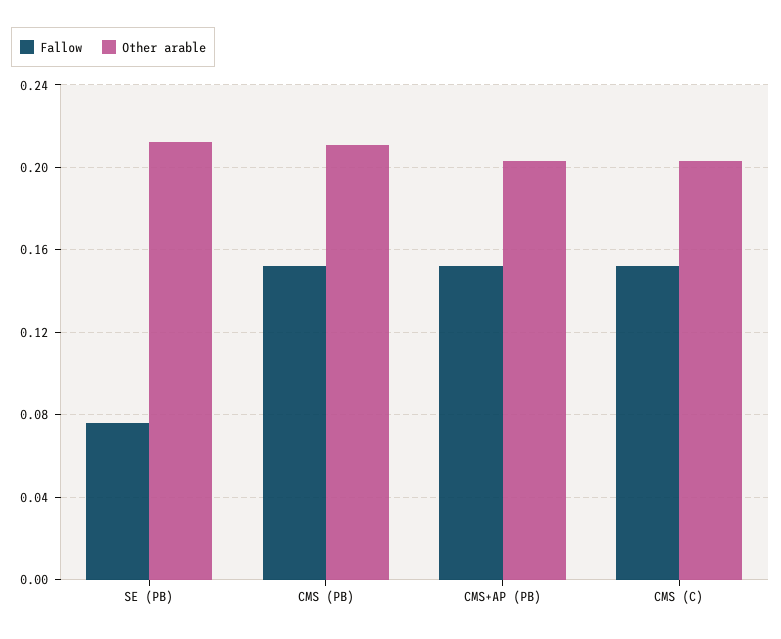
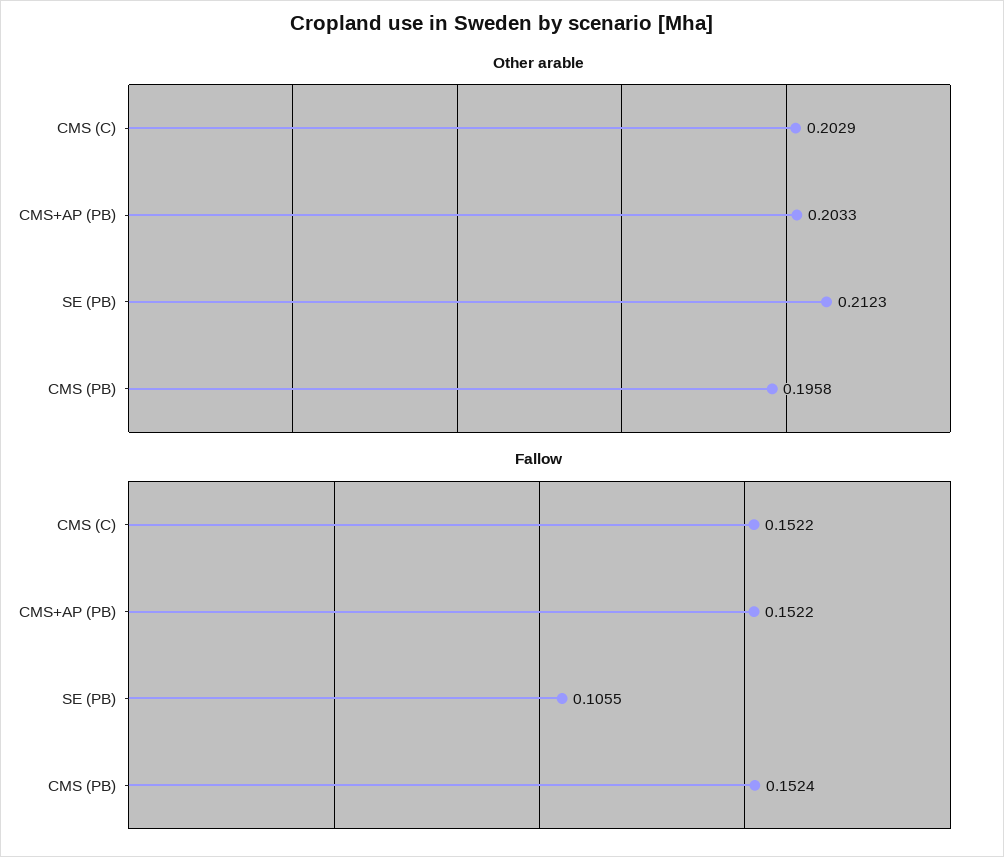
Fallow, SE (PB): 0.075 -> 0.1055
Other arable, CMS (PB): 0.21 -> 0.1958

